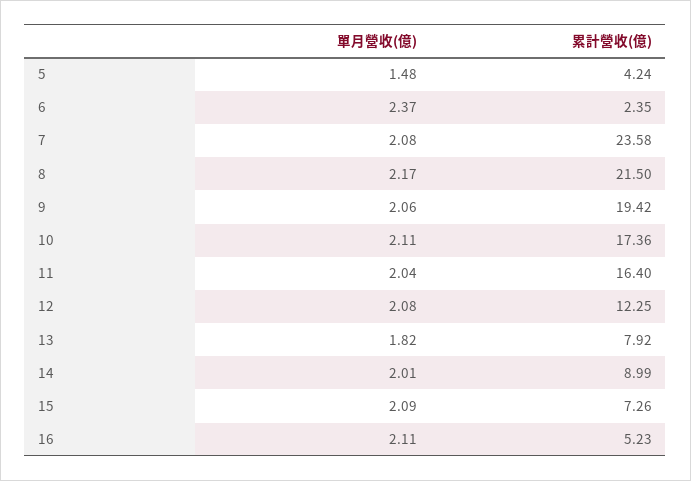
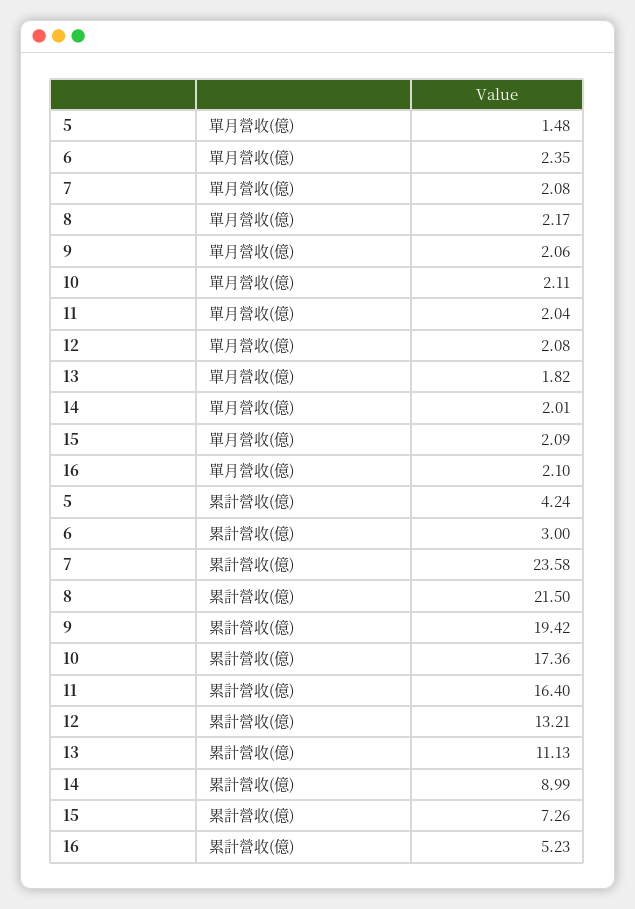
單月營收(億), 6: 2.37 -> 2.35
累計營收(億), 6: 2.35 -> 3
累計營收(億), 12: 12.25 -> 13.21
累計營收(億), 13: 7.92 -> 11.13
單月營收(億), 16: 2.11 -> 2.1

